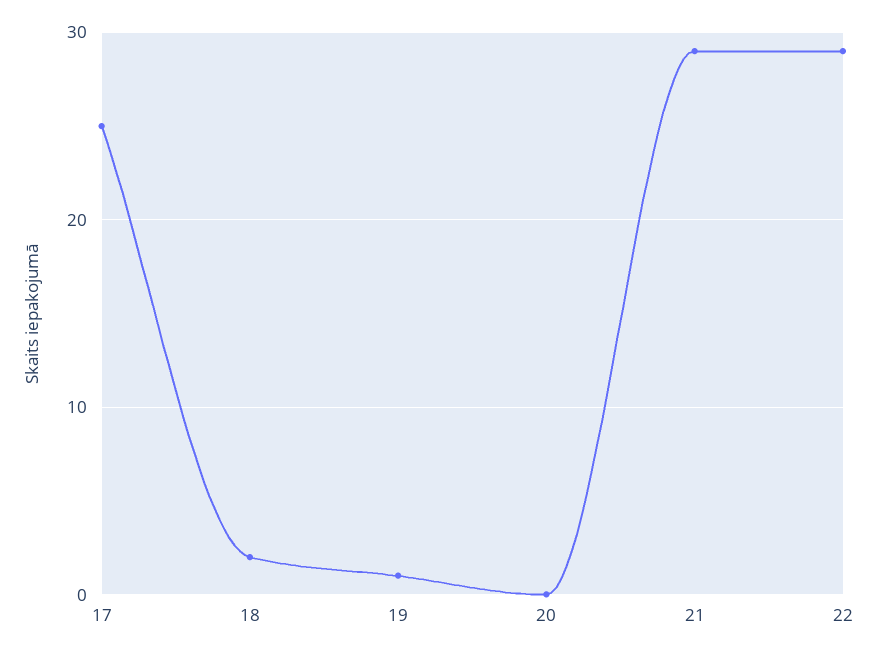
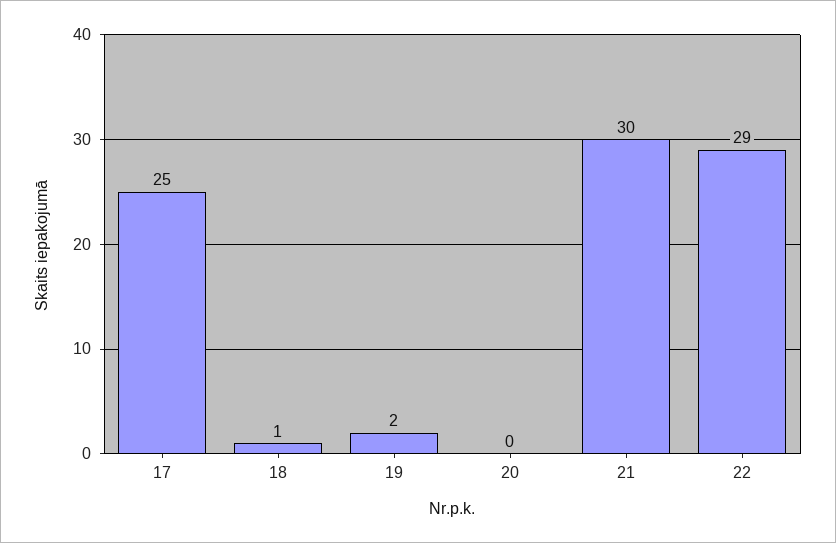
18: 2 -> 1
19: 1 -> 2
21: 29 -> 30

